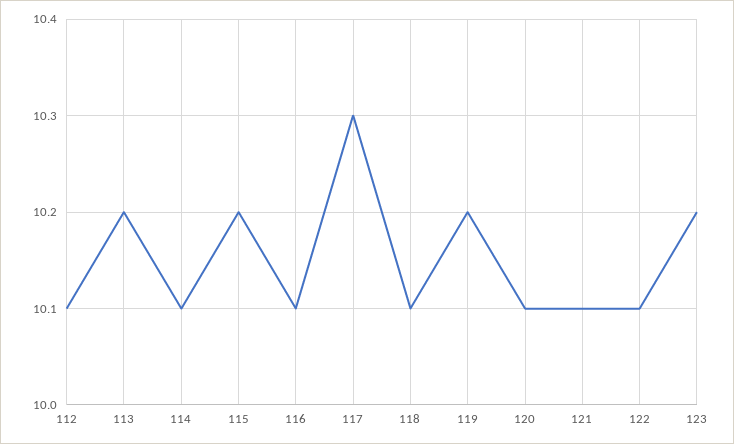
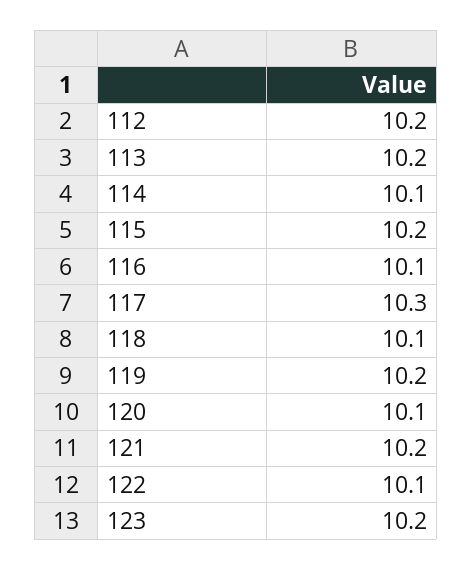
112: 10.1 -> 10.2
121: 10.1 -> 10.2

